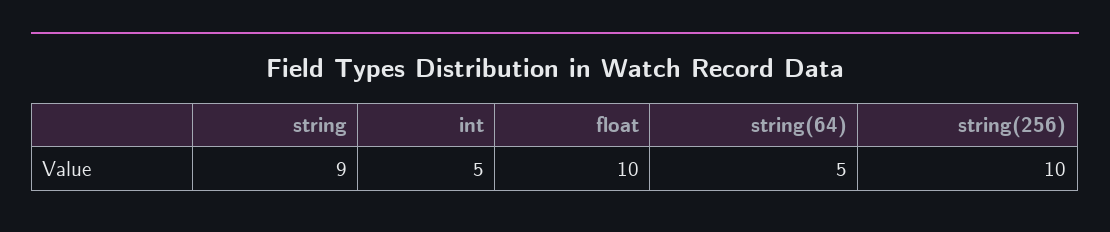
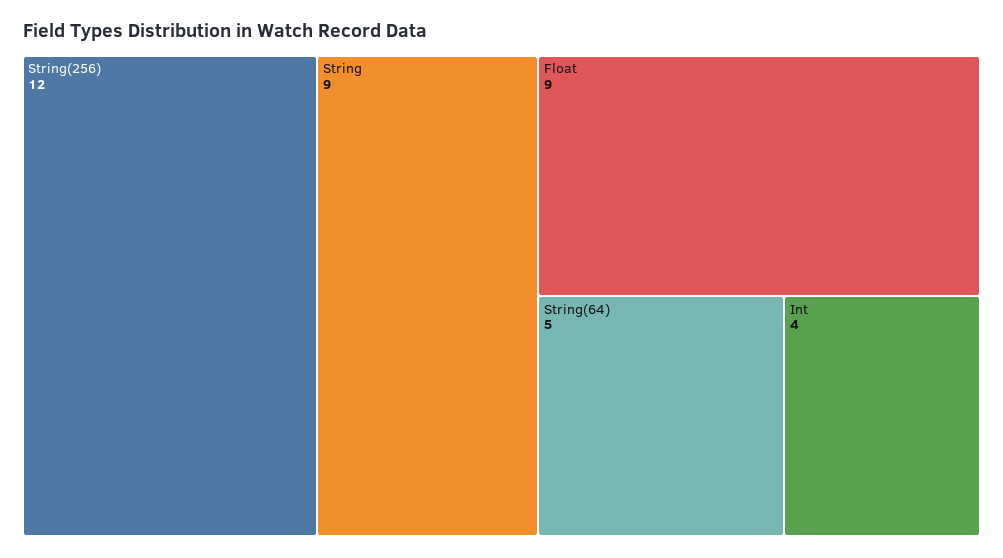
int: 5 -> 4
float: 10 -> 9
string(256): 10 -> 12

